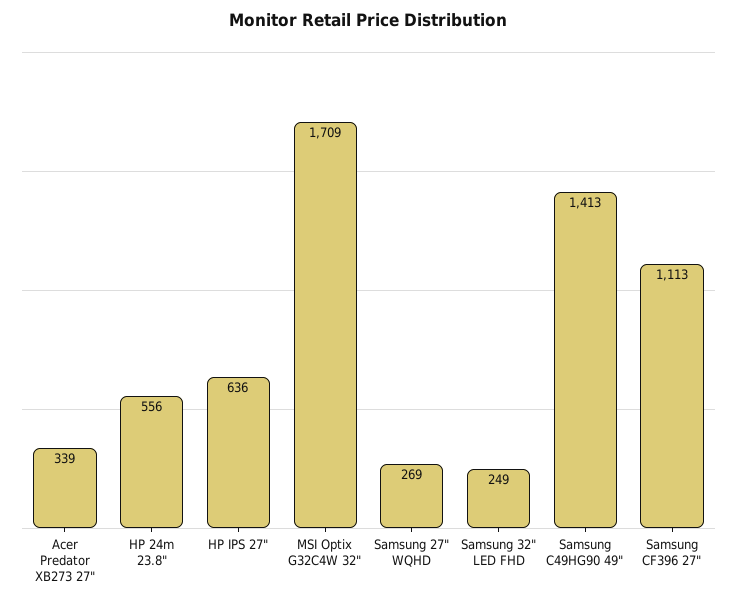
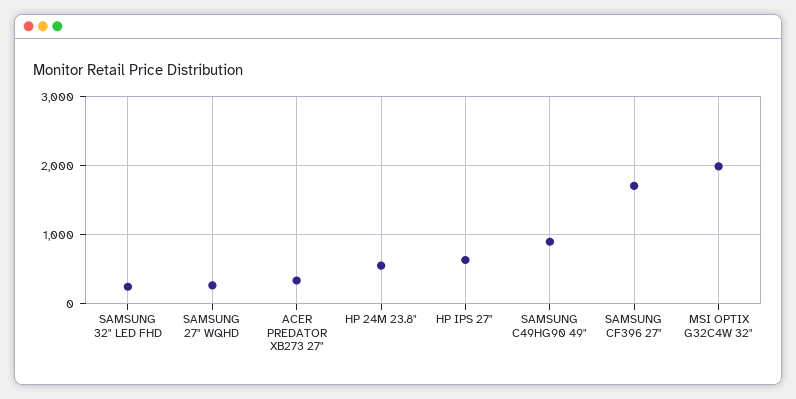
MSI Optix G32C4W 32": 1709 -> 2000
Samsung C49HG90 49": 1413 -> 900
Samsung CF396 27": 1113 -> 1700

